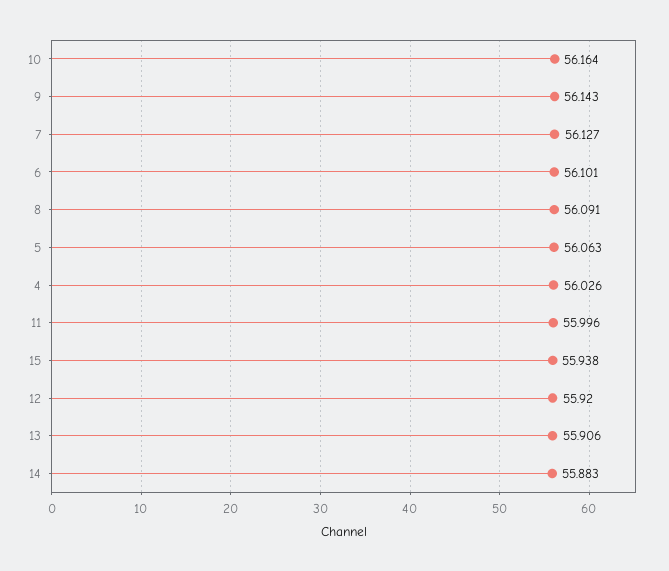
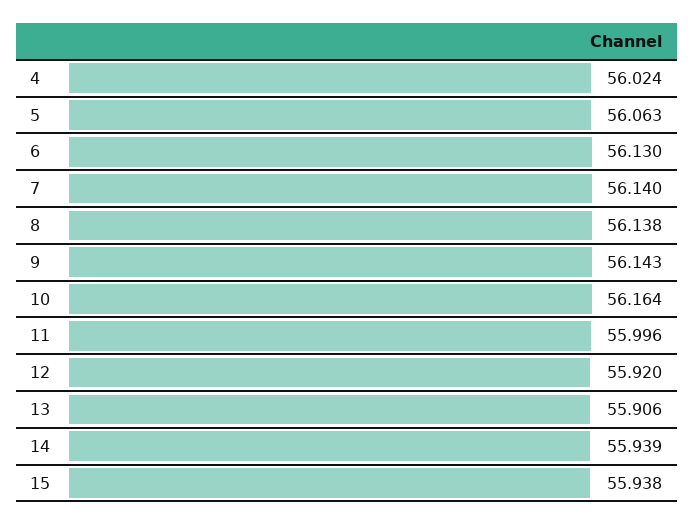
7: 56.127 -> 56.14
6: 56.101 -> 56.13
8: 56.091 -> 56.138
4: 56.026 -> 56.024
14: 55.883 -> 55.939

